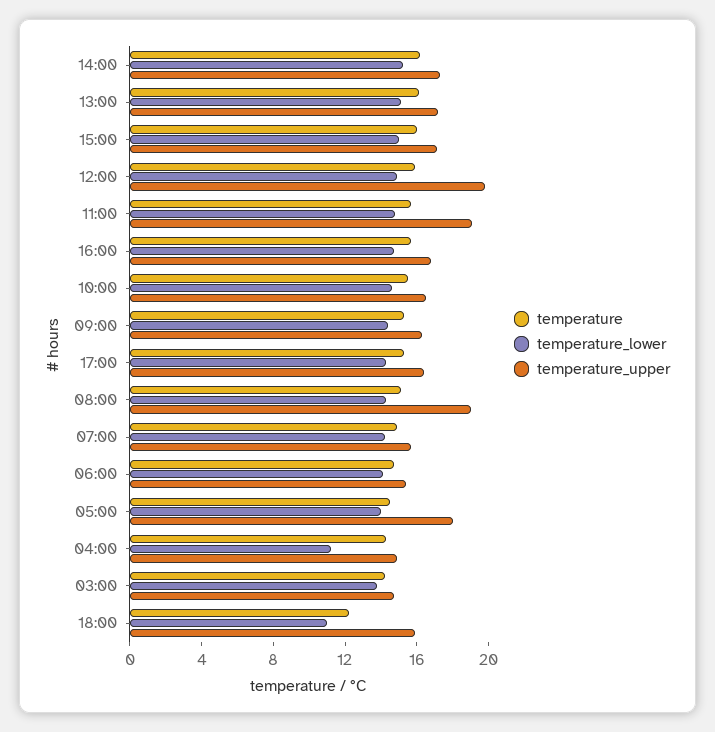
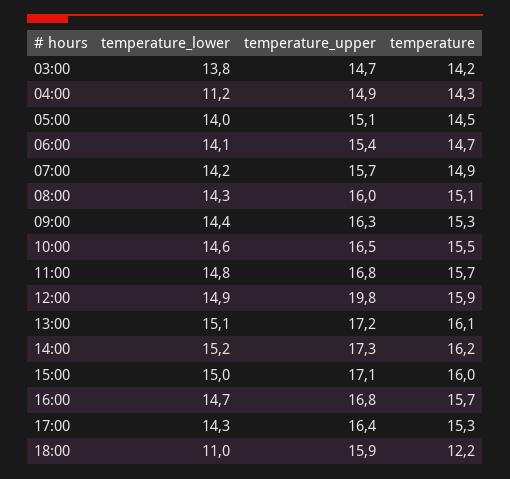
temperature_upper, 11:00: 19 -> 16.8
temperature_upper, 08:00: 19 -> 16
temperature_upper, 05:00: 18 -> 15.1

